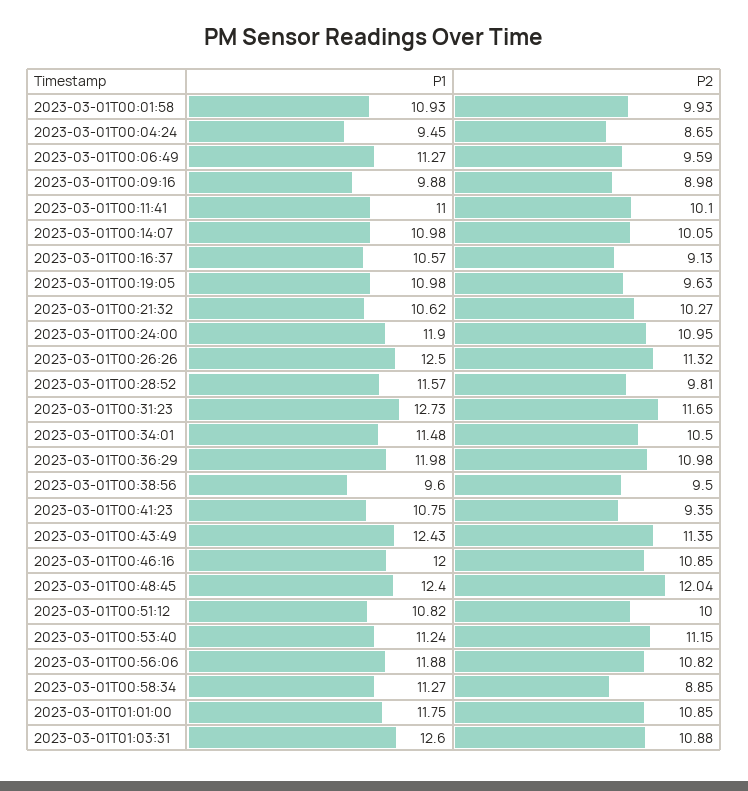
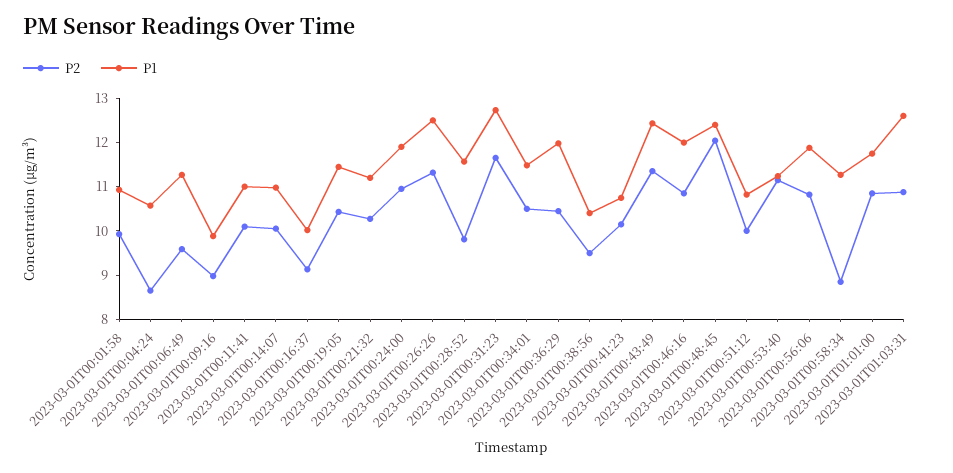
P1, 2023-03-01T00:04:24: 9.45 -> 10.6
P1, 2023-03-01T00:16:37: 10.57 -> 10
P1, 2023-03-01T00:19:05: 10.98 -> 11.4
P2, 2023-03-01T00:19:05: 9.63 -> 10.4
P1, 2023-03-01T00:21:32: 10.62 -> 11.2
P2, 2023-03-01T00:36:29: 10.98 -> 10.4
P1, 2023-03-01T00:38:56: 9.6 -> 10.4
P2, 2023-03-01T00:41:23: 9.35 -> 10.2

